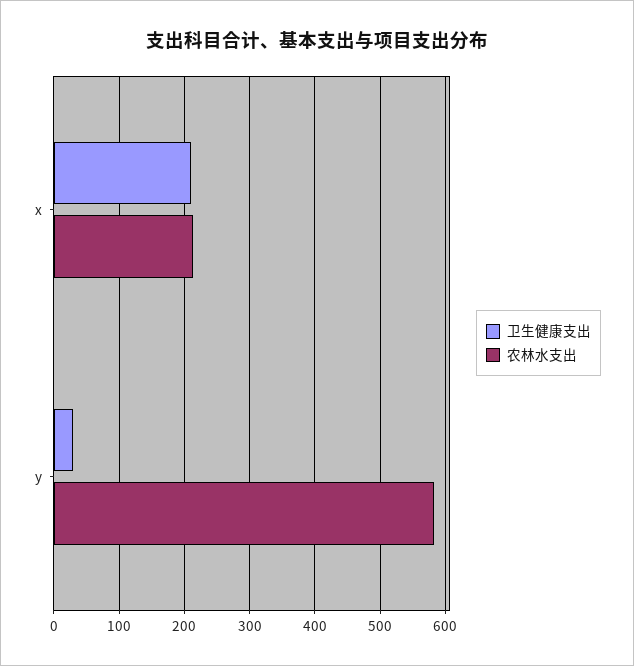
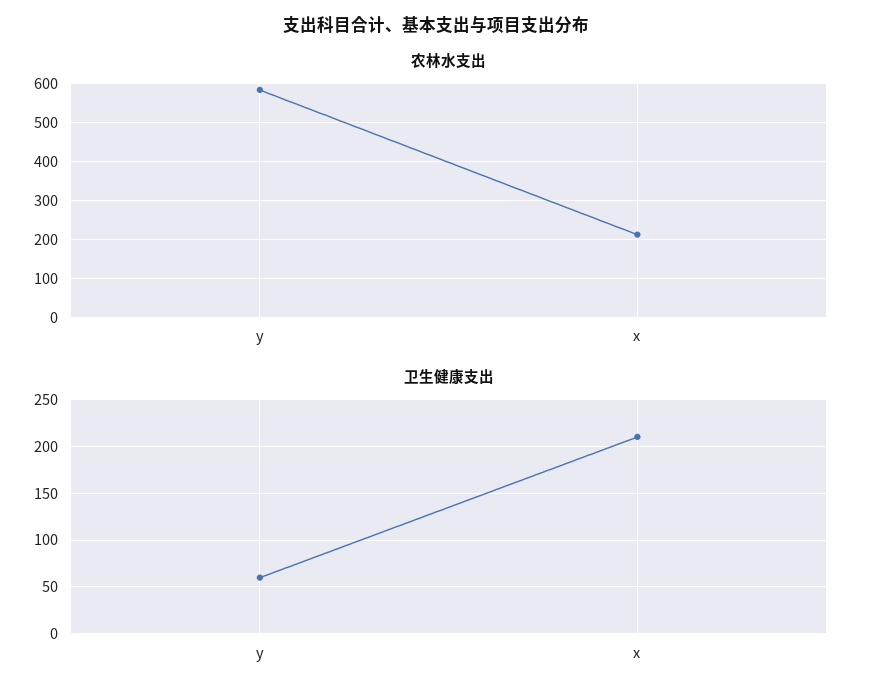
卫生健康支出, y: 30 -> 60

